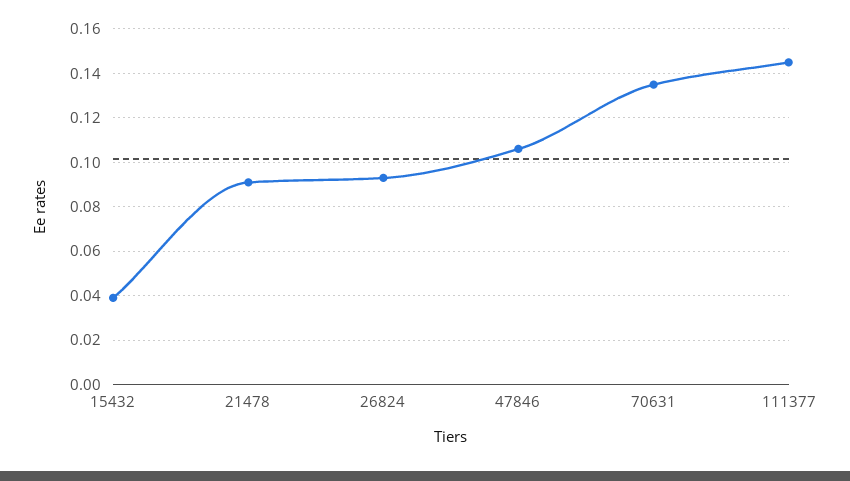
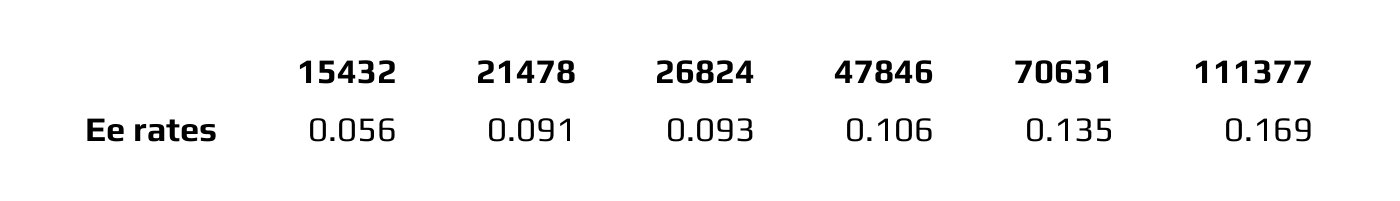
15432: 0.04 -> 0.056
111377: 0.145 -> 0.169

